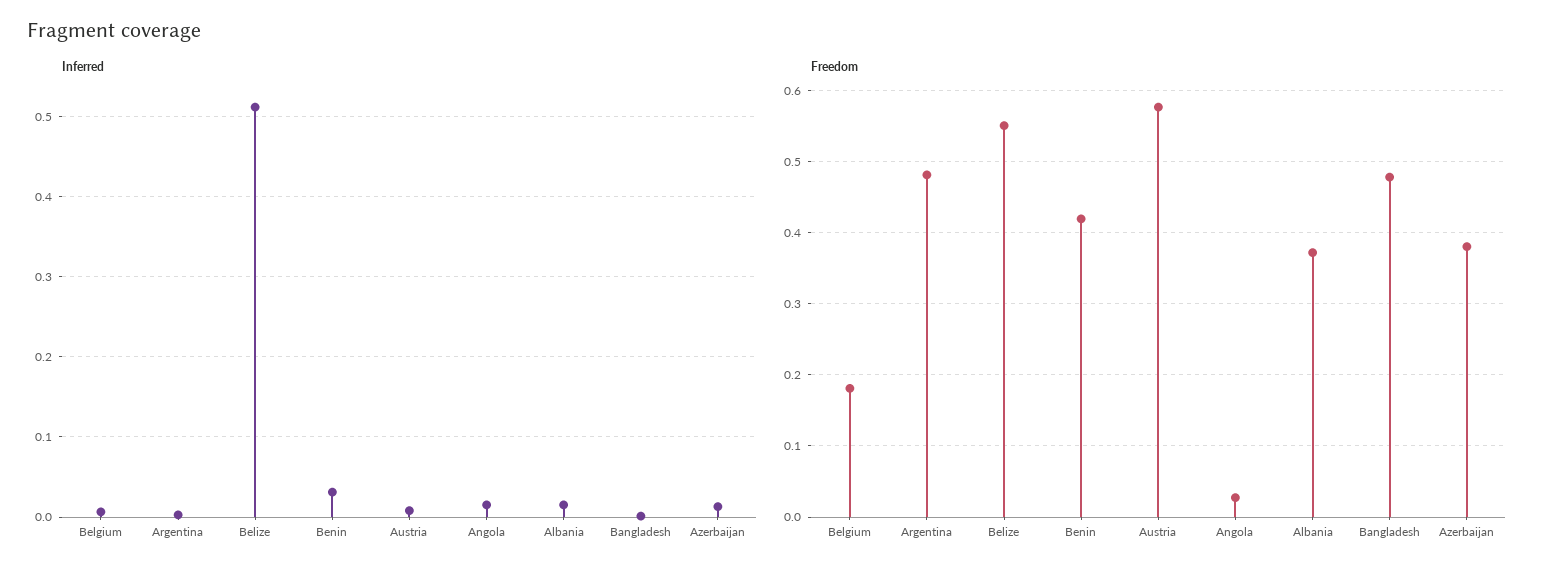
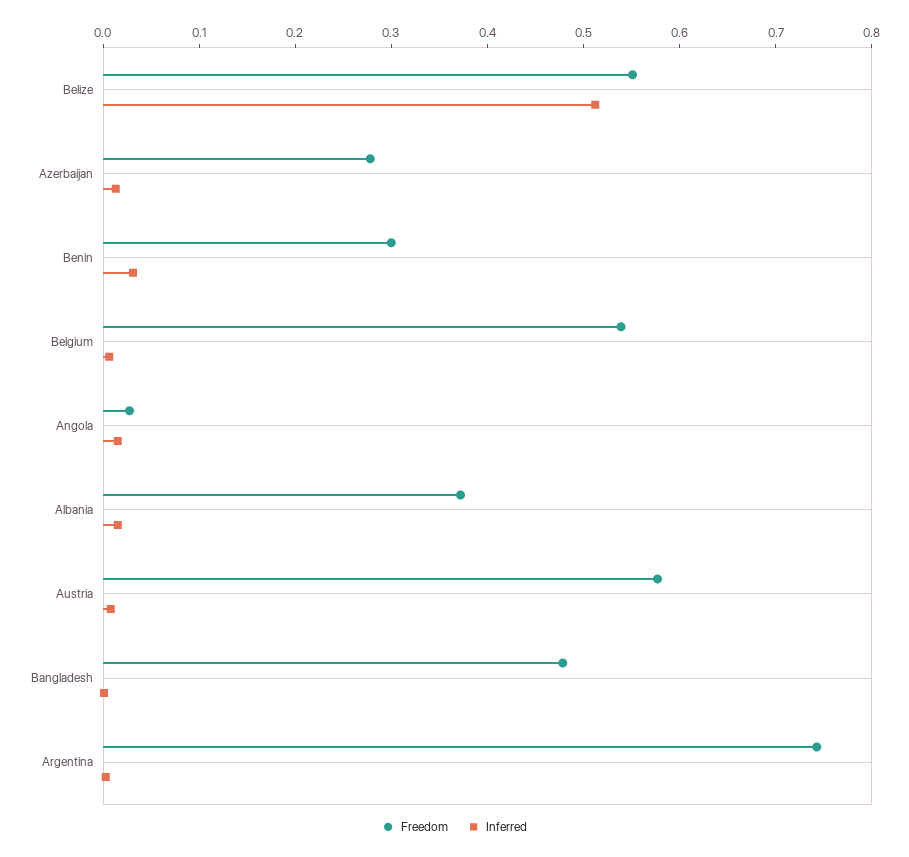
Freedom, Belgium: 0.18 -> 0.54
Freedom, Argentina: 0.48 -> 0.74
Freedom, Benin: 0.42 -> 0.3
Freedom, Azerbaijan: 0.38 -> 0.28

